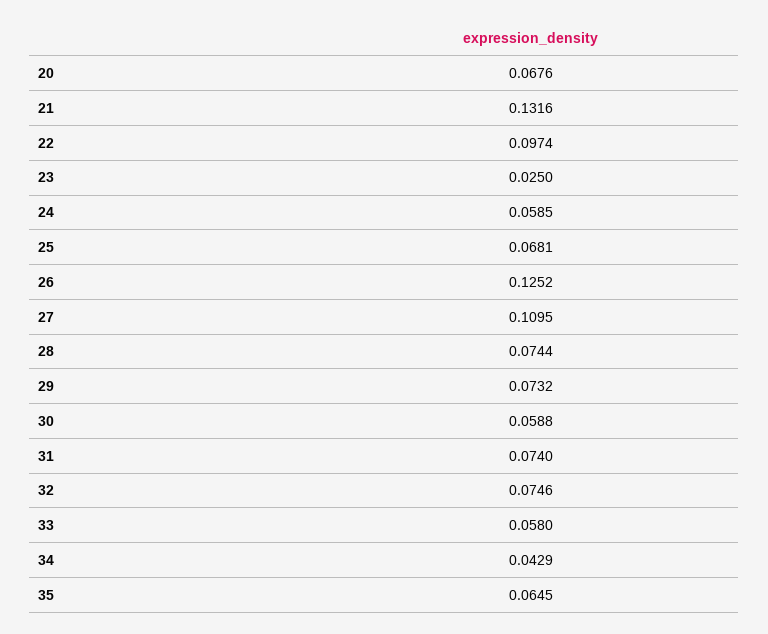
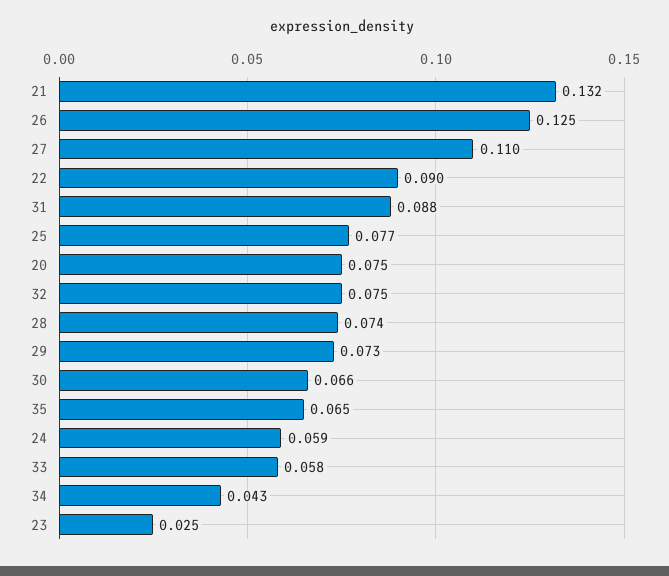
20: 0.0676 -> 0.075
22: 0.0974 -> 0.09
25: 0.0681 -> 0.077
30: 0.0588 -> 0.066
31: 0.074 -> 0.088

